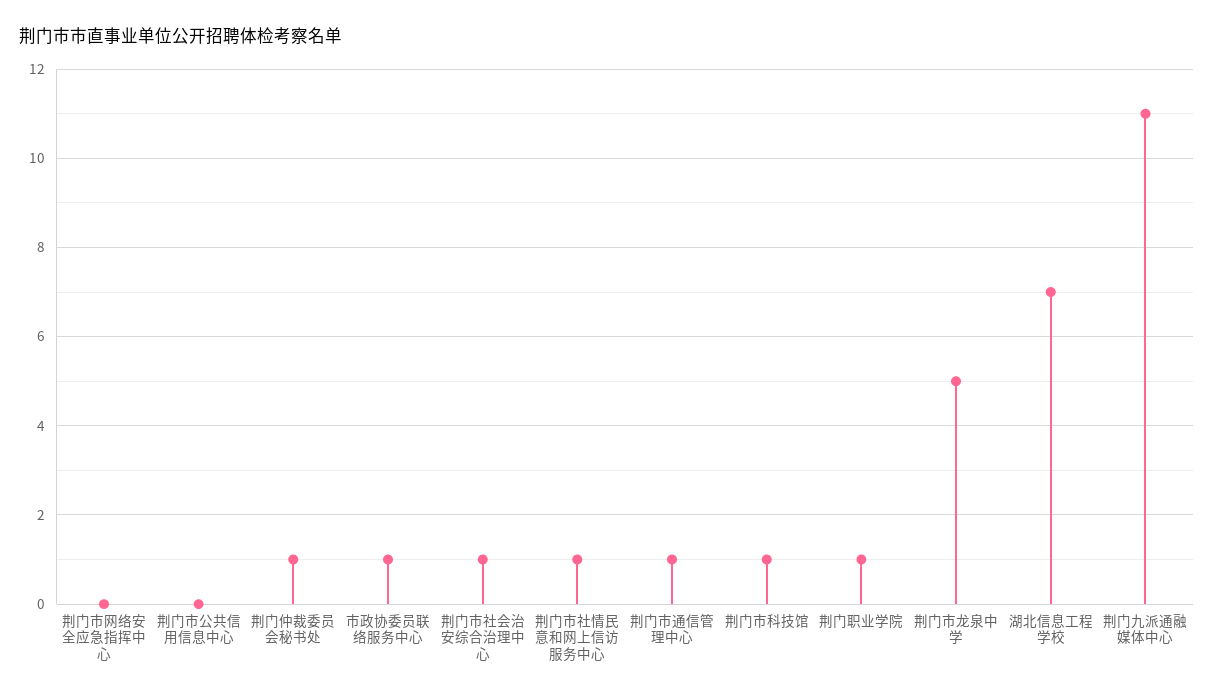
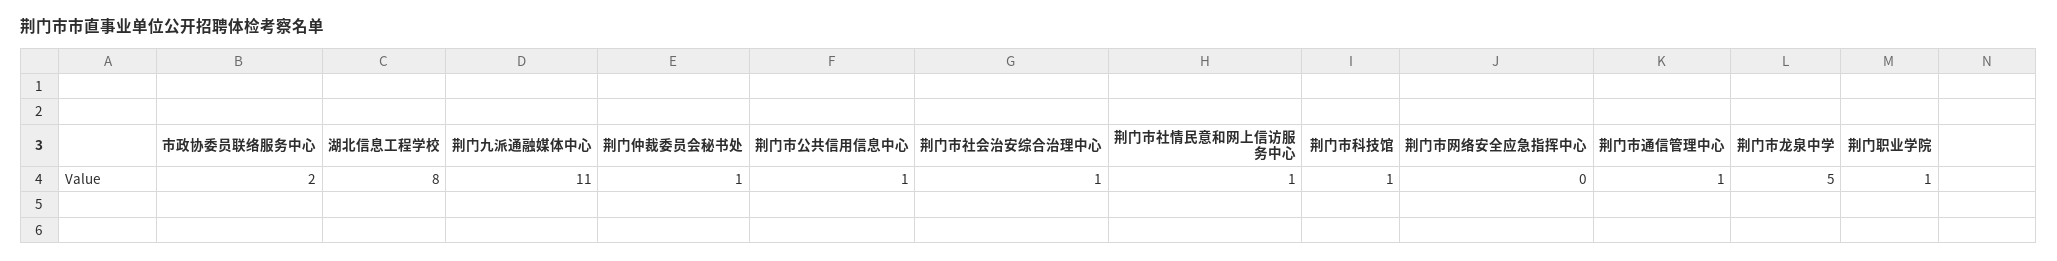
荆门市公共信用信息中心: 0 -> 1
市政协委员联络服务中心: 1 -> 2
湖北信息工程学校: 7 -> 8

